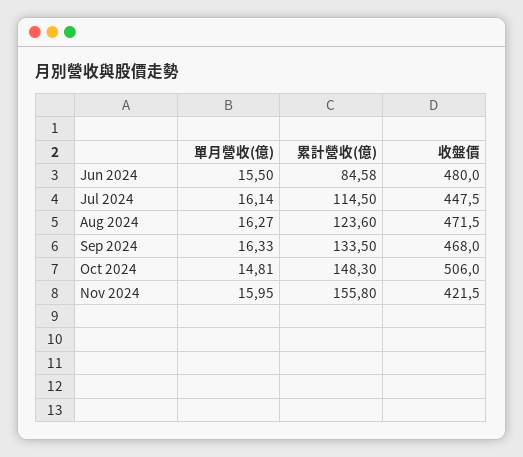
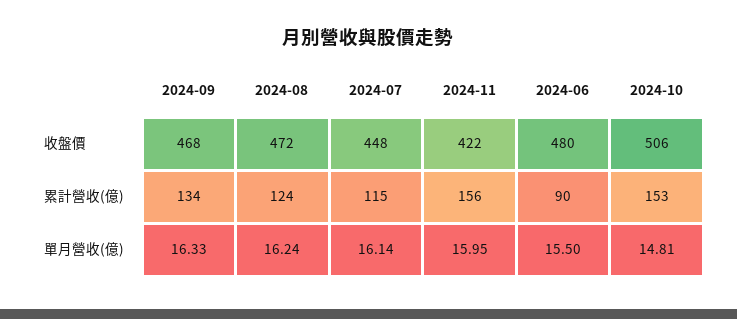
累計營收(億), Jun 2024: 84.58 -> 90
單月營收(億), Aug 2024: 16.27 -> 16.24
累計營收(億), Oct 2024: 148.3 -> 153

